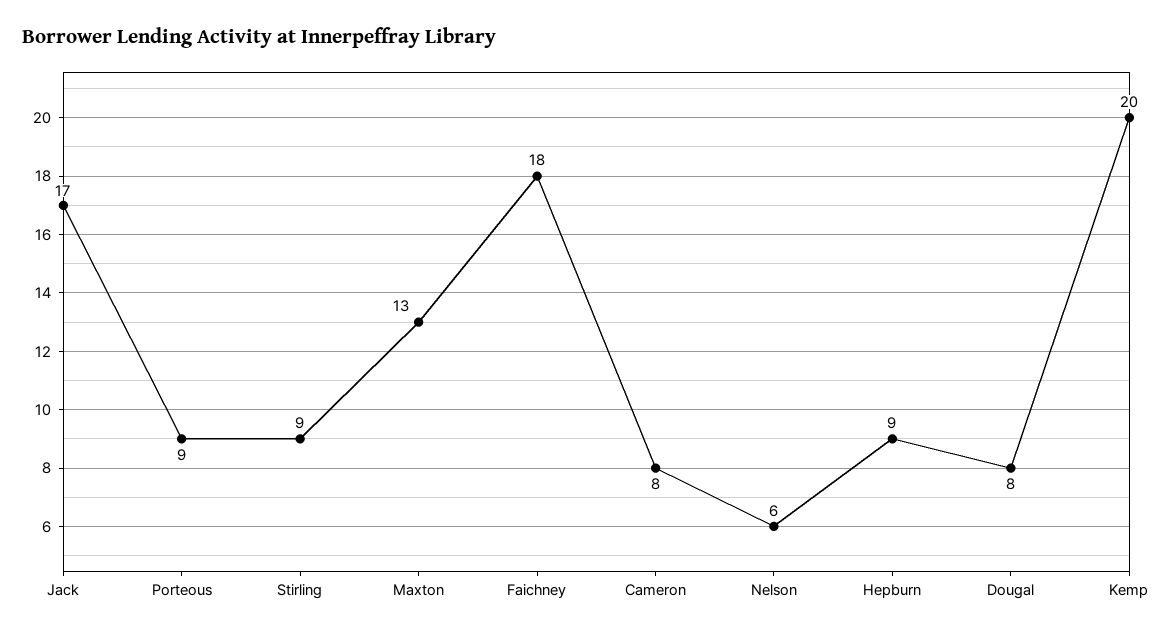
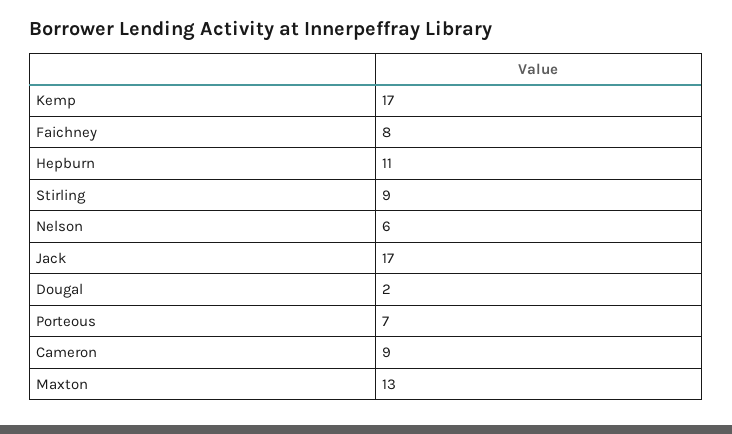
Porteous: 9 -> 7
Faichney: 18 -> 8
Cameron: 8 -> 9
Hepburn: 9 -> 11
Dougal: 8 -> 2
Kemp: 20 -> 17

